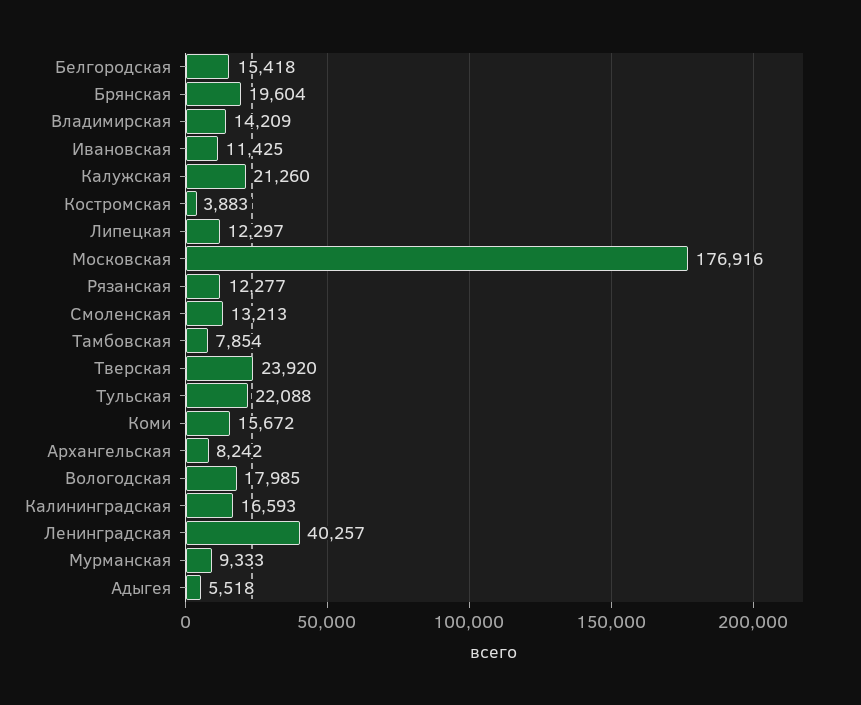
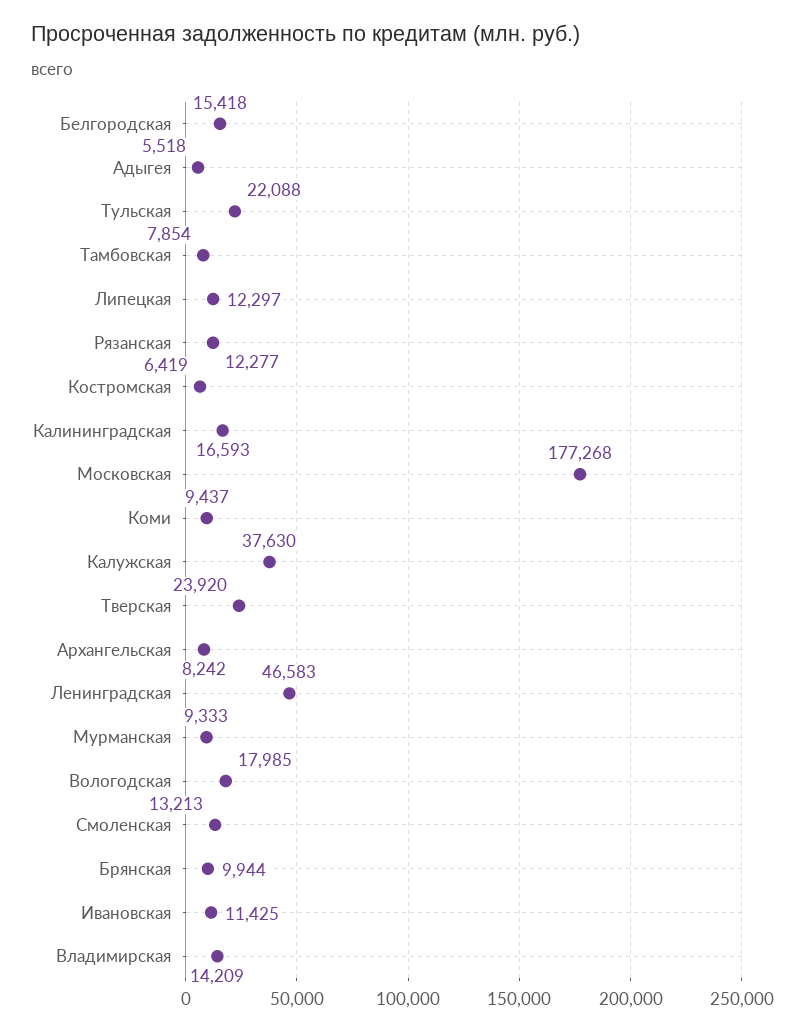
Брянская: 19604 -> 9944
Калужская: 21260 -> 37630
Костромская: 3883 -> 6419
Московская: 176916 -> 177268
Коми: 15672 -> 9437
Ленинградская: 40257 -> 46583

